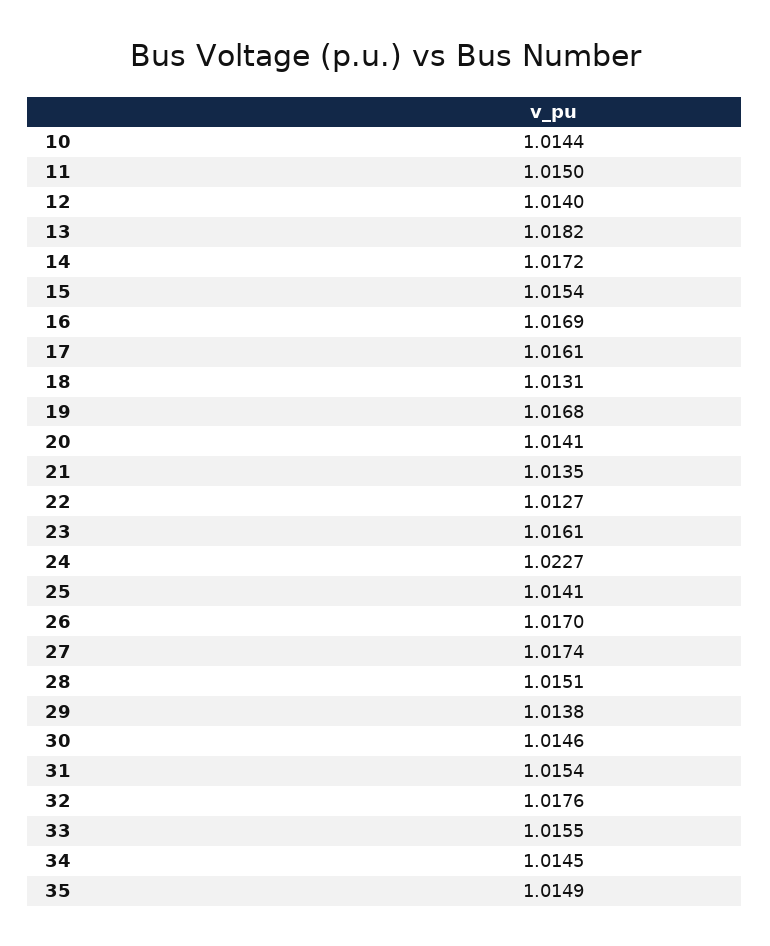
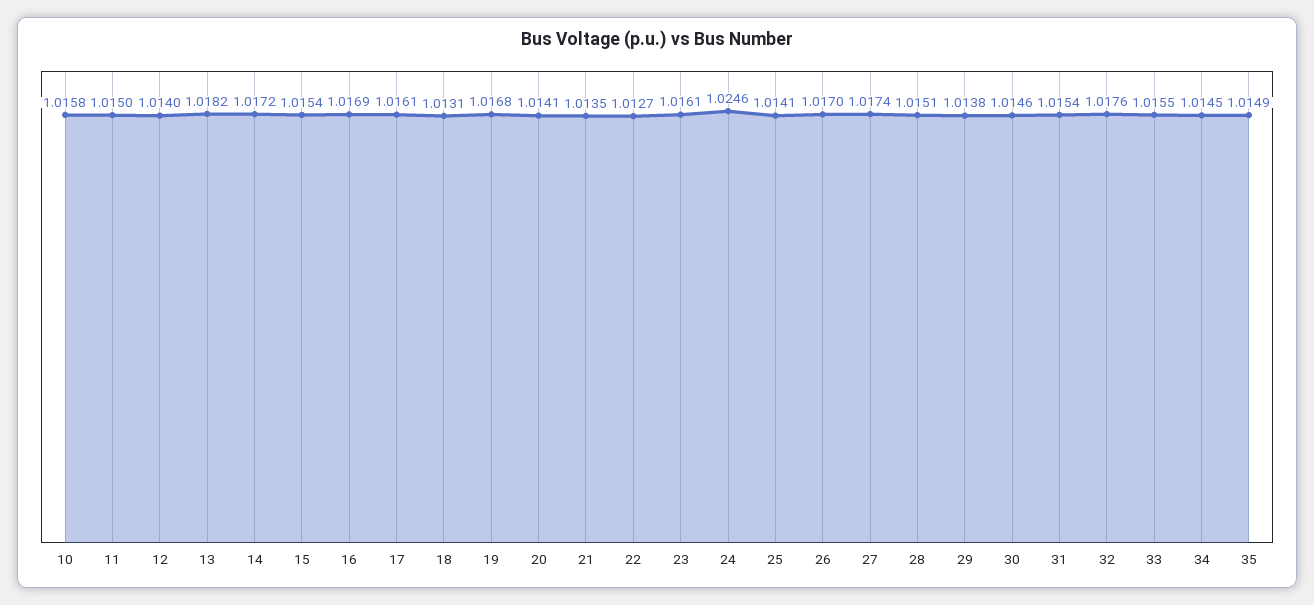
10: 1.0144 -> 1.0158
24: 1.0227 -> 1.0246

